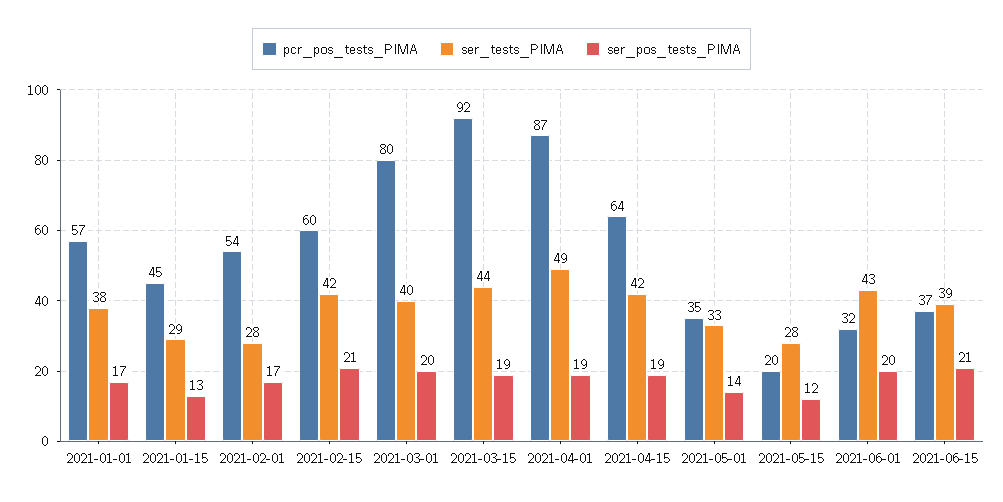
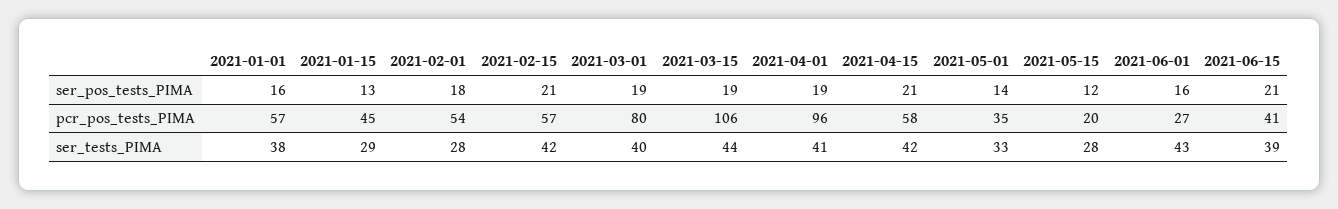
ser_pos_tests_PIMA, 2021-01-01: 17 -> 16
ser_pos_tests_PIMA, 2021-02-01: 17 -> 18
pcr_pos_tests_PIMA, 2021-02-15: 60 -> 57
ser_pos_tests_PIMA, 2021-03-01: 20 -> 19
pcr_pos_tests_PIMA, 2021-03-15: 92 -> 106
pcr_pos_tests_PIMA, 2021-04-01: 87 -> 96
ser_tests_PIMA, 2021-04-01: 49 -> 41
pcr_pos_tests_PIMA, 2021-04-15: 64 -> 58
ser_pos_tests_PIMA, 2021-04-15: 19 -> 21
pcr_pos_tests_PIMA, 2021-06-01: 32 -> 27
ser_pos_tests_PIMA, 2021-06-01: 20 -> 16
pcr_pos_tests_PIMA, 2021-06-15: 37 -> 41

